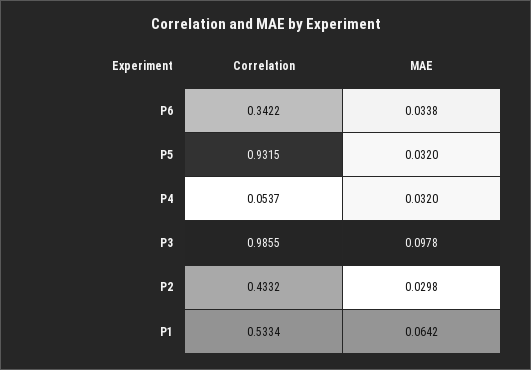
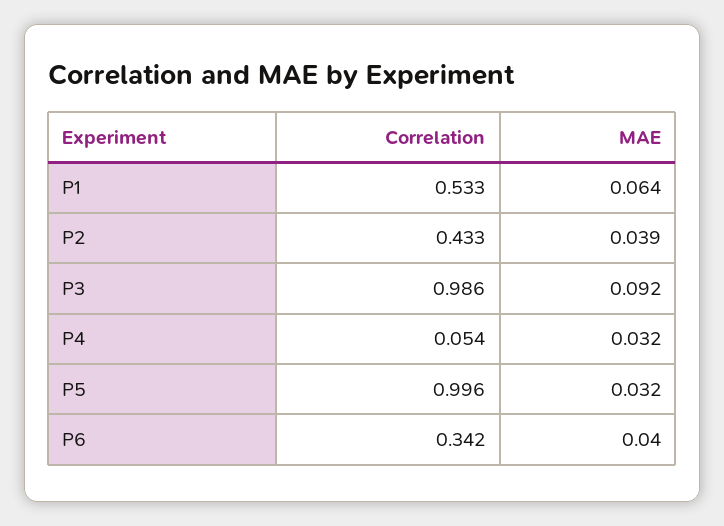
MAE, P6: 0.0338 -> 0.04
Correlation, P5: 0.9315 -> 0.996
MAE, P3: 0.0978 -> 0.092
MAE, P2: 0.0298 -> 0.039

